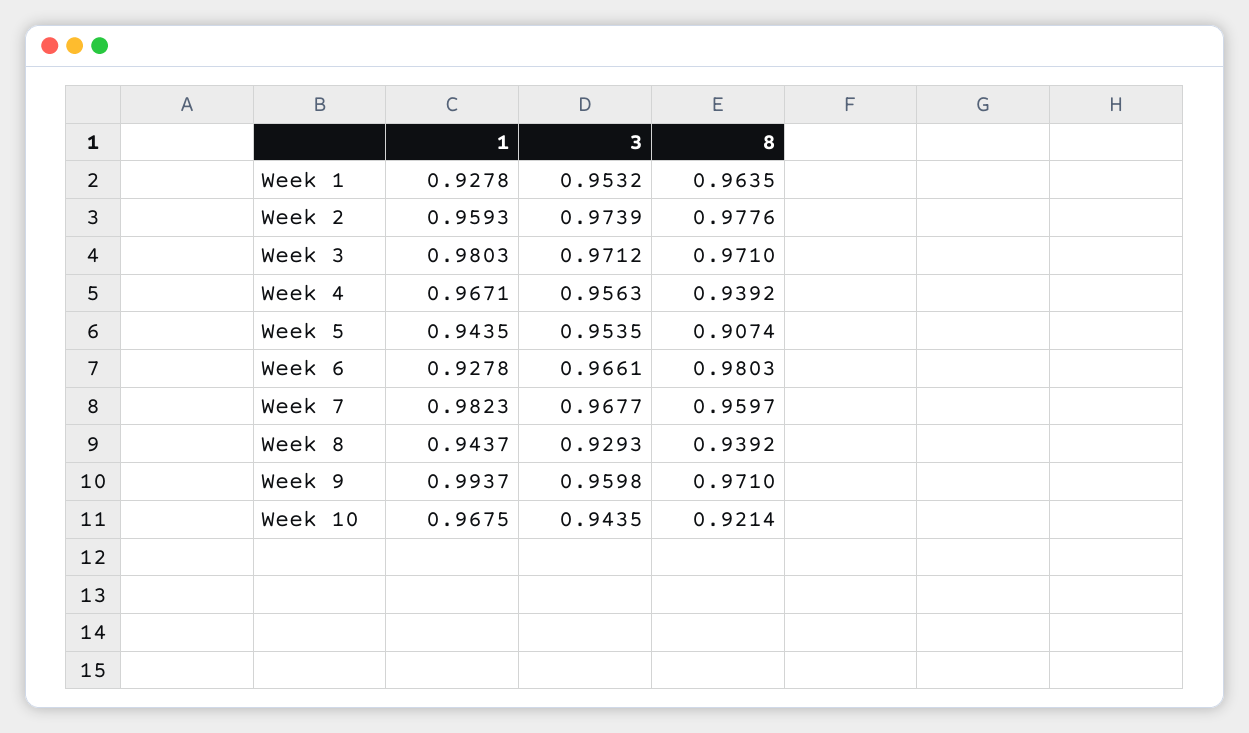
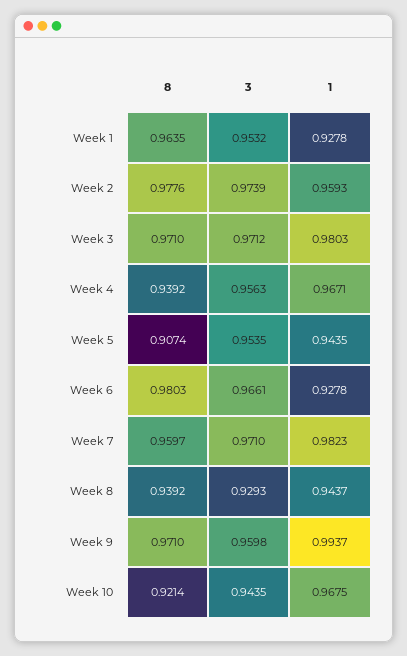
3, Week 7: 0.9677 -> 0.971

